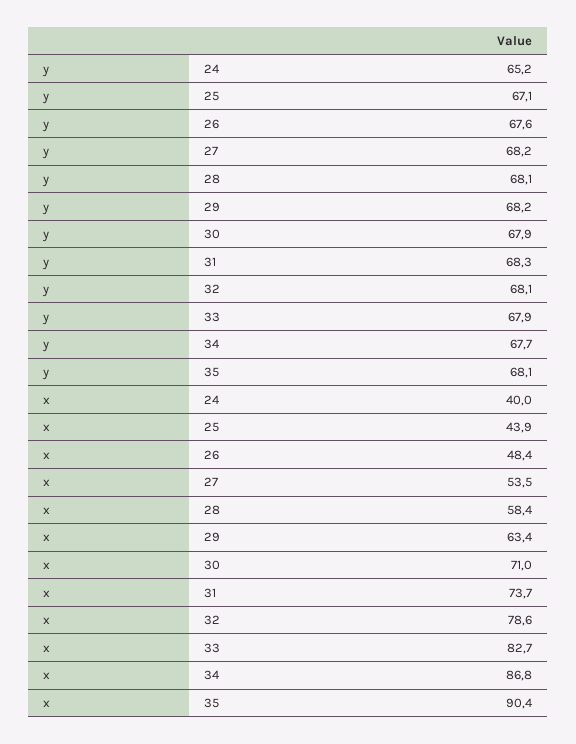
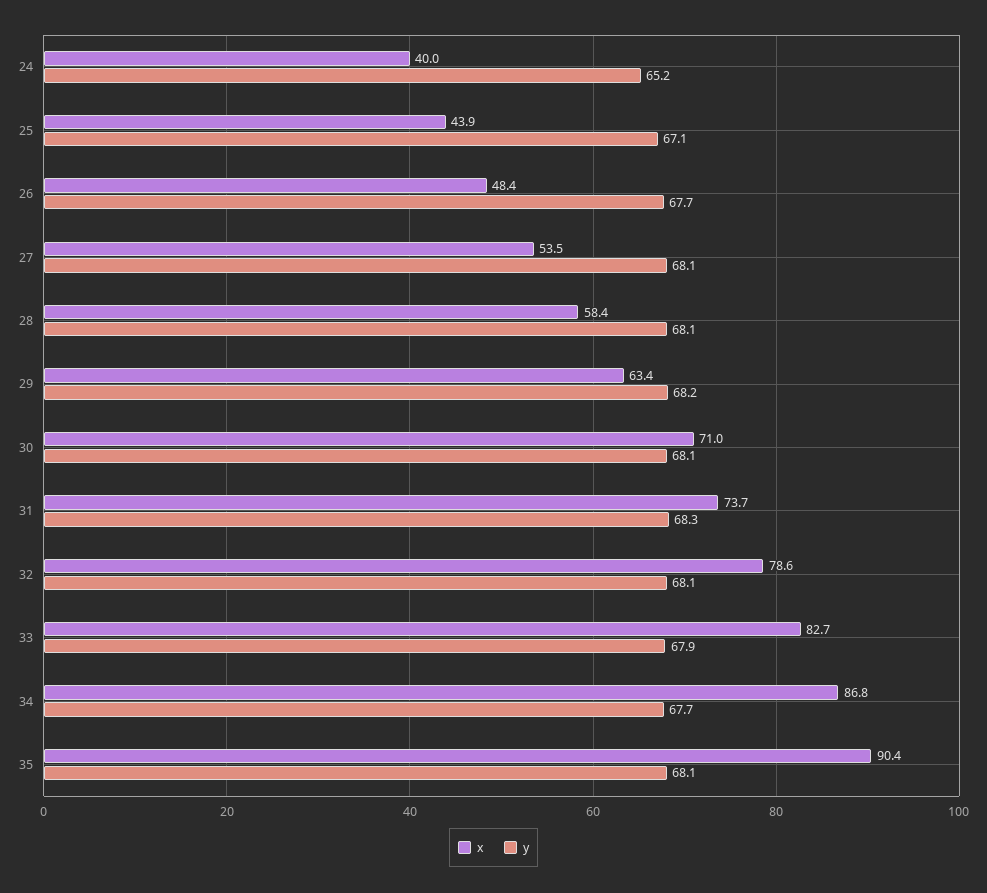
y, 26: 67.6 -> 67.7
y, 27: 68.2 -> 68.1
y, 30: 67.9 -> 68.1

